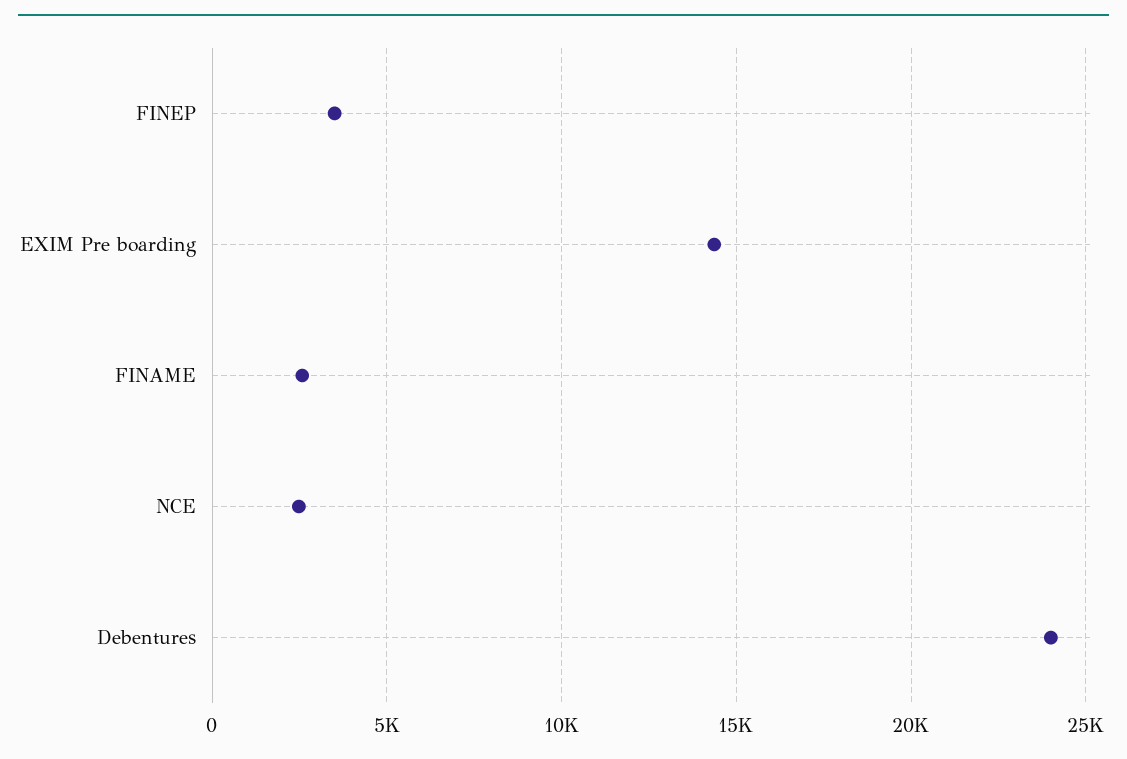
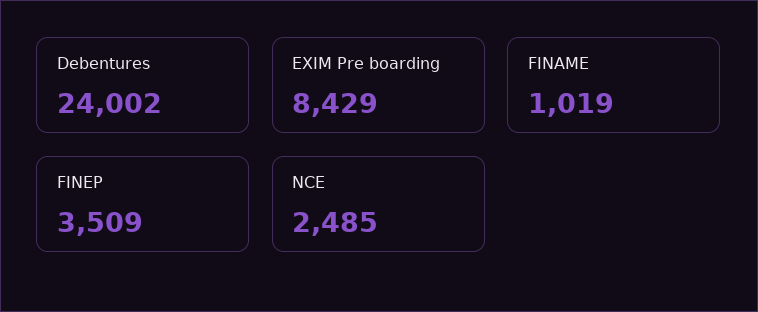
EXIM Pre boarding: 14500 -> 8429
FINAME: 2500 -> 1019

